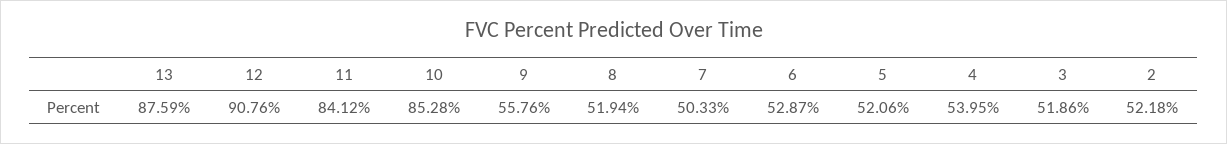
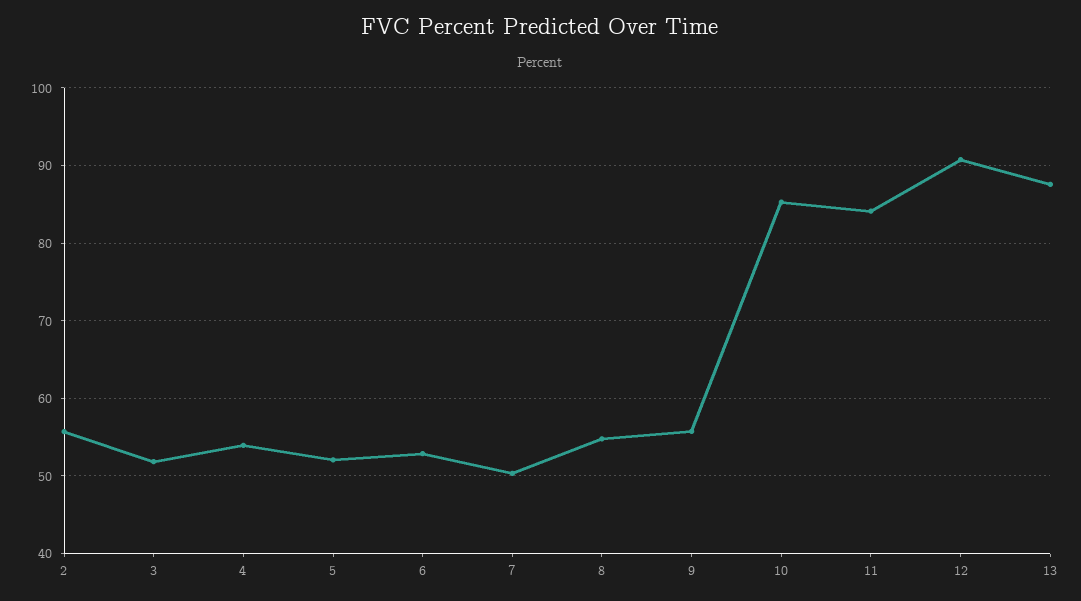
8: 51.94 -> 55
2: 52.18 -> 56

